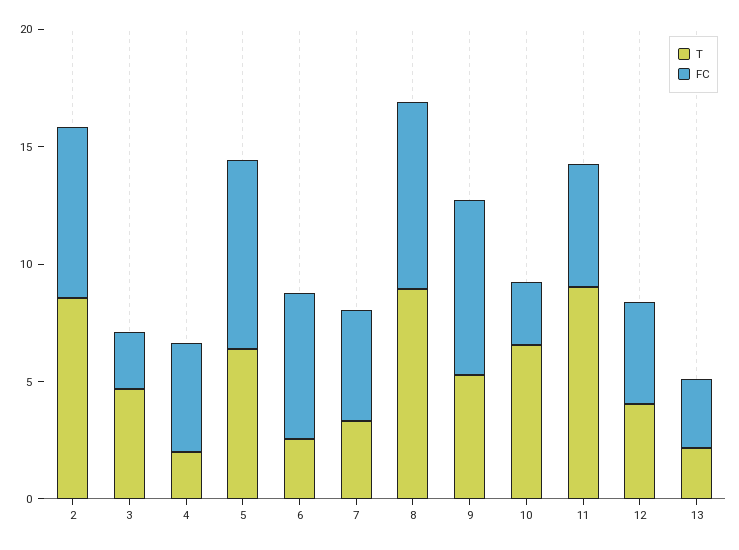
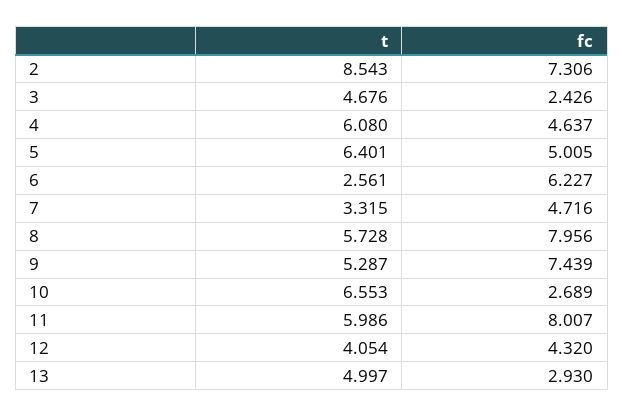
T, 4: 2 -> 6.08
FC, 5: 8 -> 5.005
T, 8: 9 -> 5.728
T, 11: 9 -> 5.986
FC, 11: 5 -> 8.007
T, 13: 2 -> 4.997

